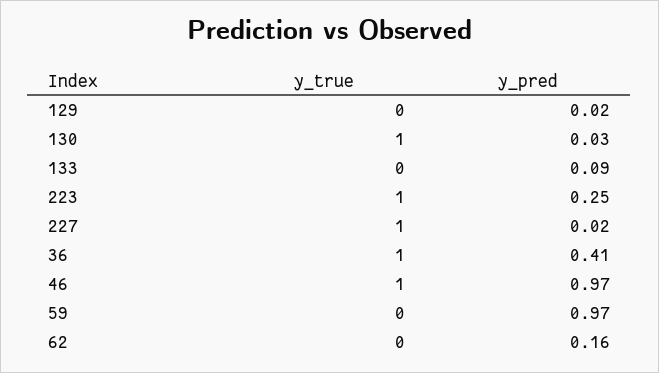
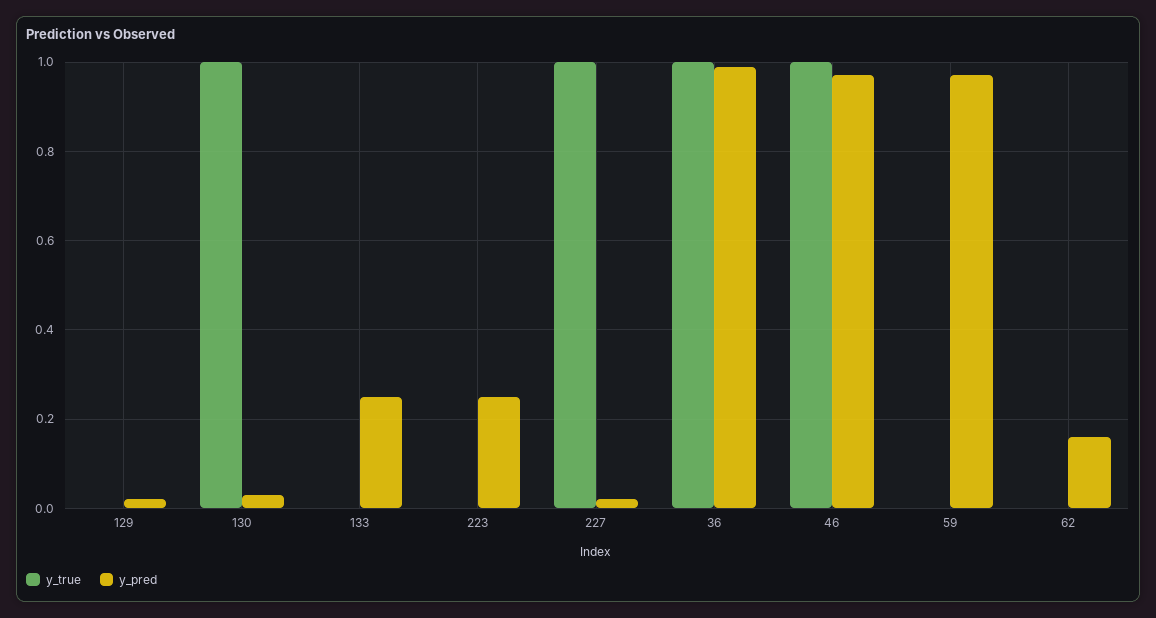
y_pred, 133: 0.09 -> 0.25
y_true, 223: 1 -> 0
y_pred, 36: 0.41 -> 1

